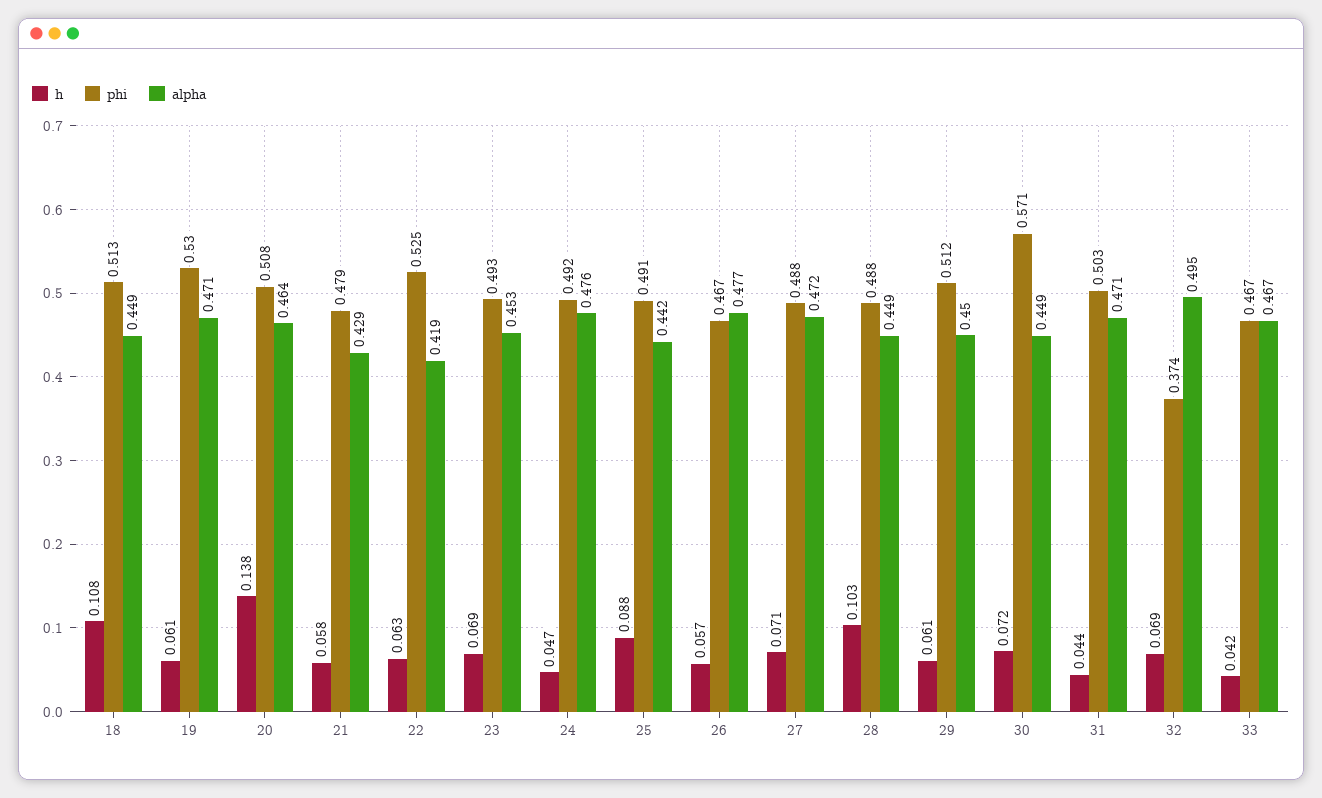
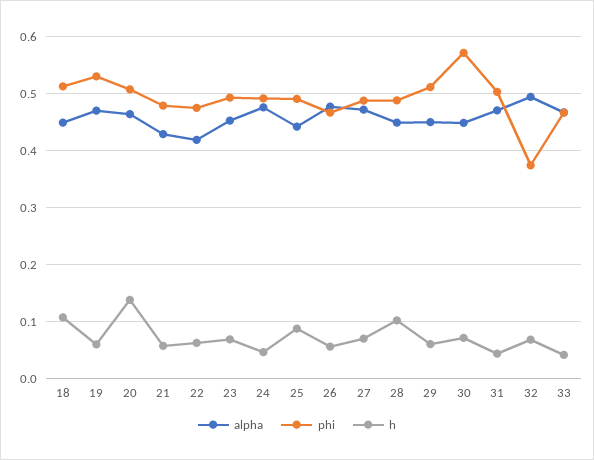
phi, 22: 0.525 -> 0.48

